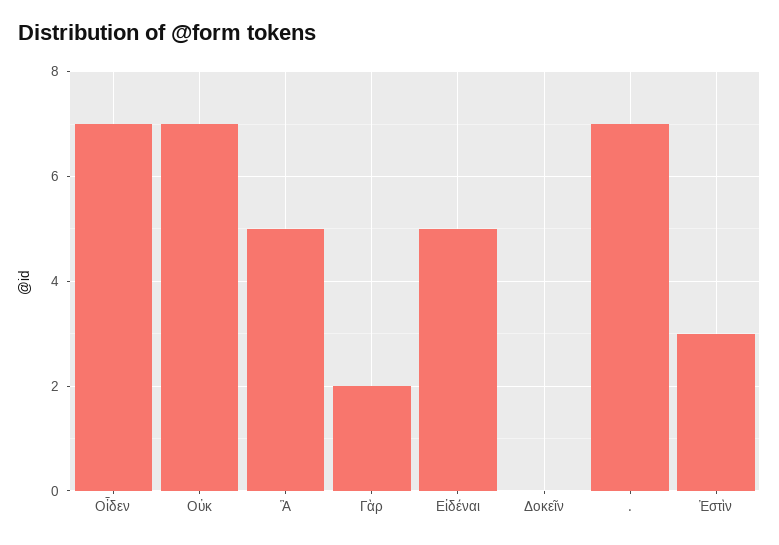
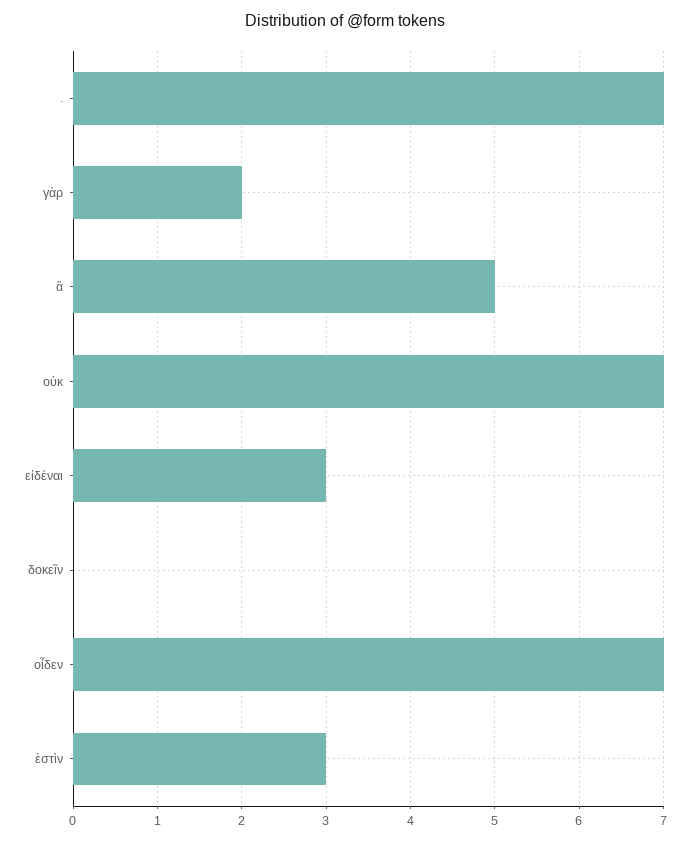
Εἰδέναι: 5 -> 3

